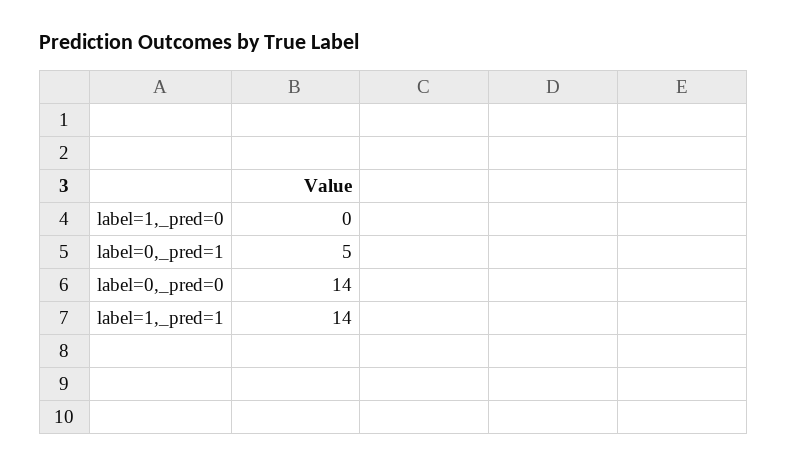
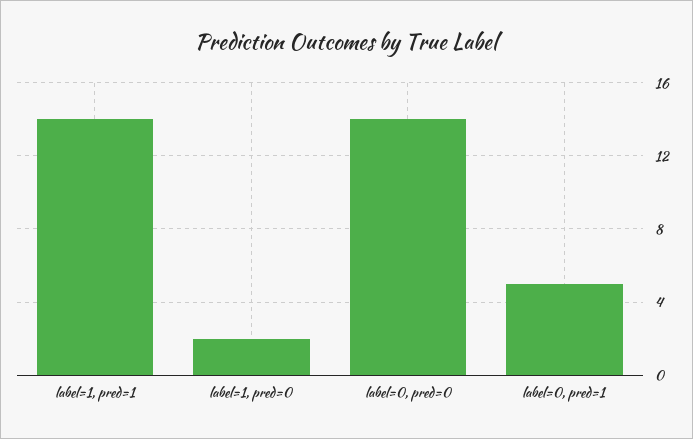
label=1,_pred=0: 0 -> 2

